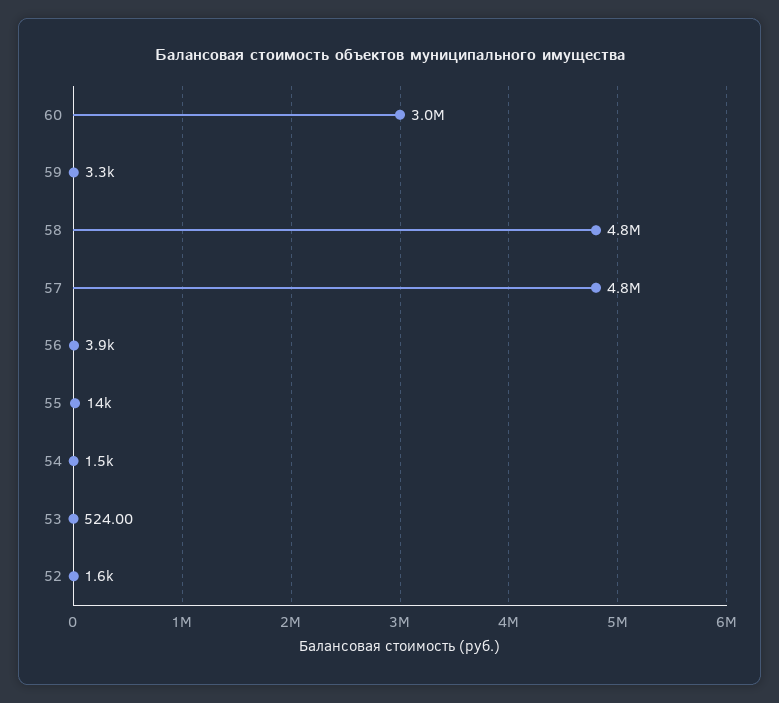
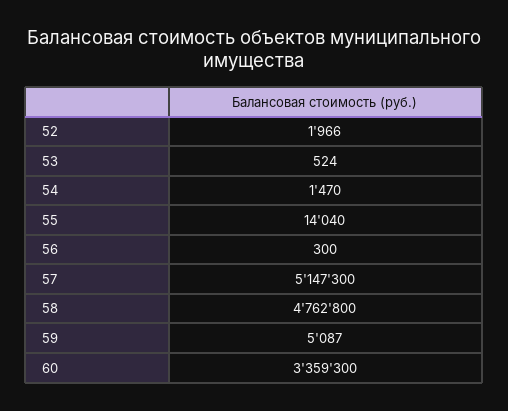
60: 3000000 -> 3359300
59: 3300 -> 5087
57: 4800000 -> 5147300
56: 3900 -> 300
52: 1600 -> 1966

